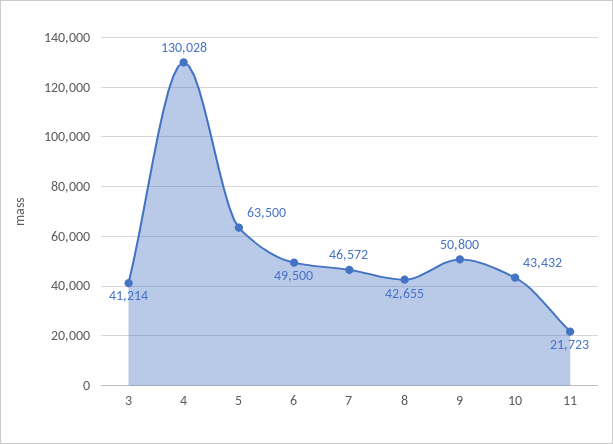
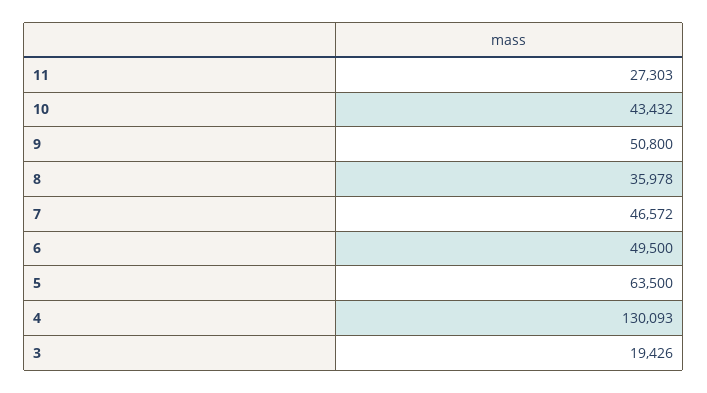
3: 41214 -> 19426
4: 130028 -> 130093
8: 42655 -> 35978
11: 21723 -> 27303

